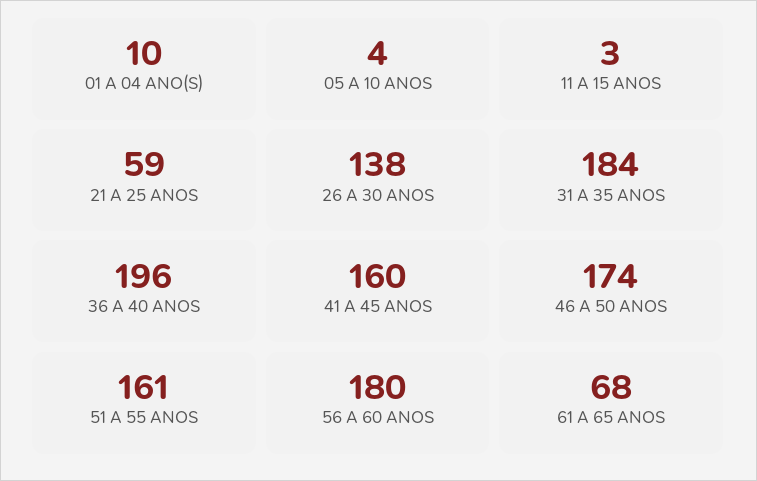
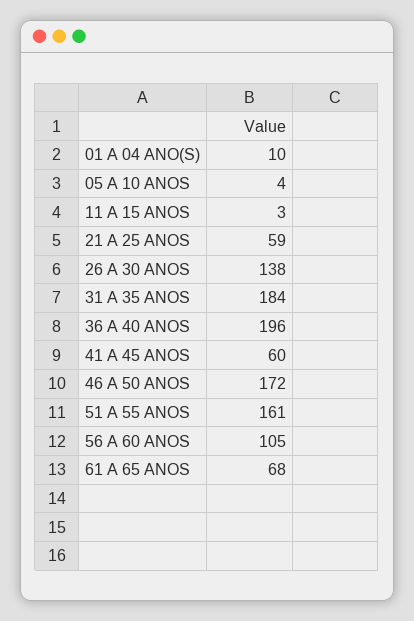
41 A 45 ANOS: 160 -> 60
46 A 50 ANOS: 174 -> 172
56 A 60 ANOS: 180 -> 105

